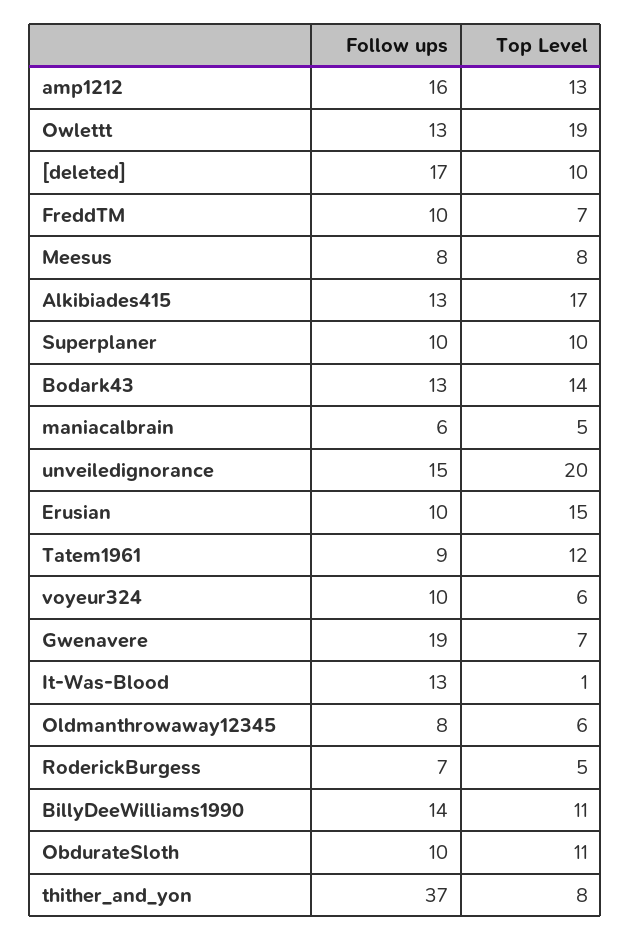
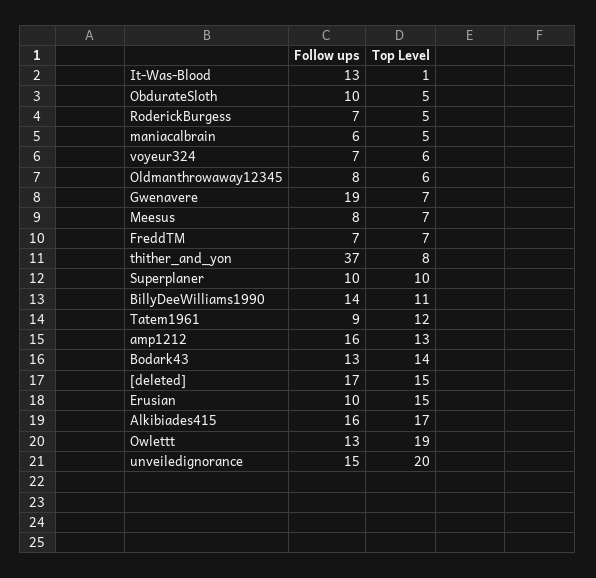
Top Level, [deleted]: 10 -> 15
Follow ups, FreddTM: 10 -> 7
Top Level, Meesus: 8 -> 7
Follow ups, Alkibiades415: 13 -> 16
Follow ups, voyeur324: 10 -> 7
Top Level, ObdurateSloth: 11 -> 5

